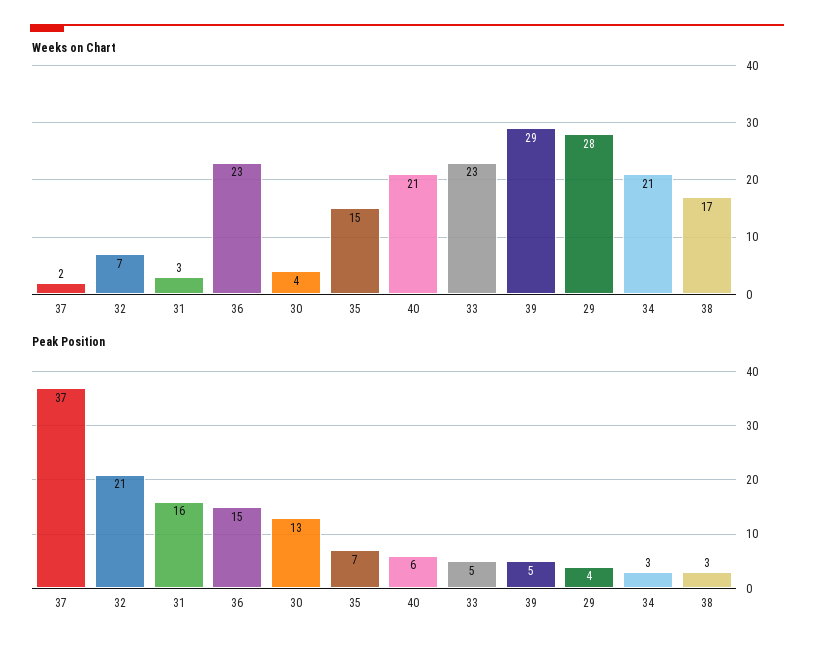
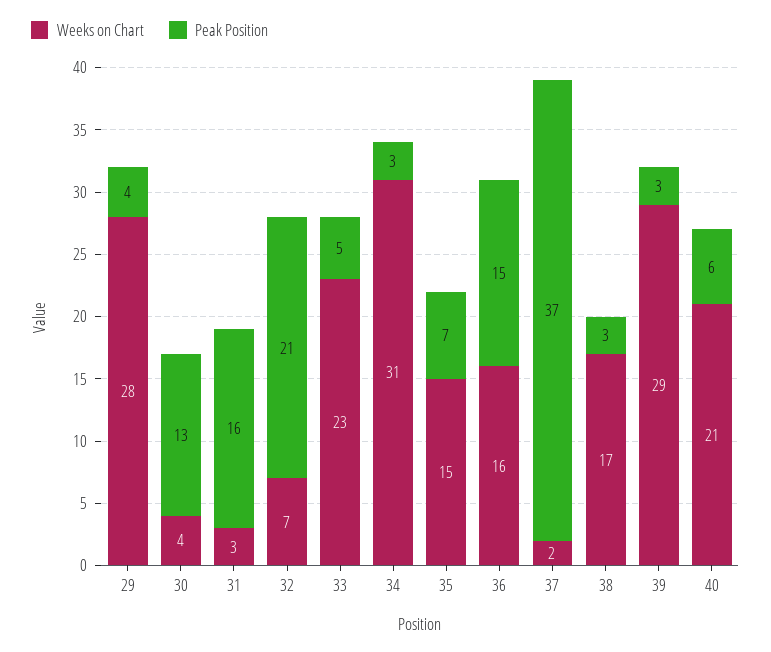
Weeks on Chart, 36: 23 -> 16
Weeks on Chart, 34: 21 -> 31
Peak Position, 39: 5 -> 3

